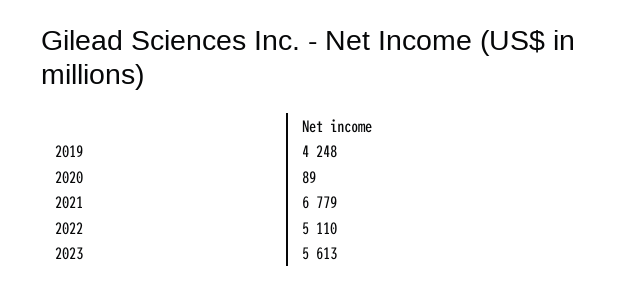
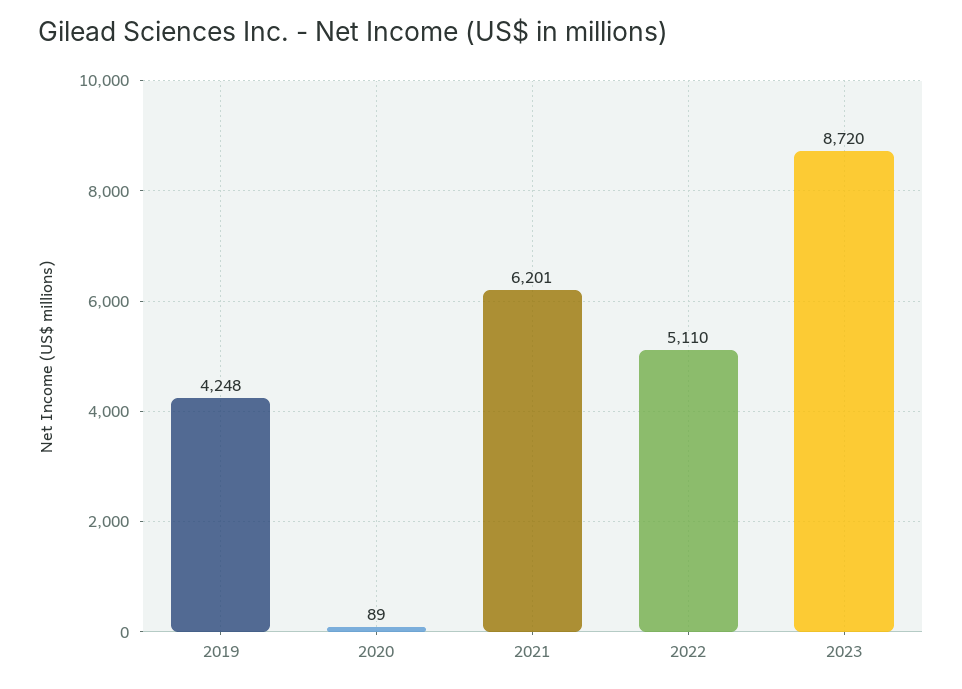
2021: 6779 -> 6201
2023: 5613 -> 8720

